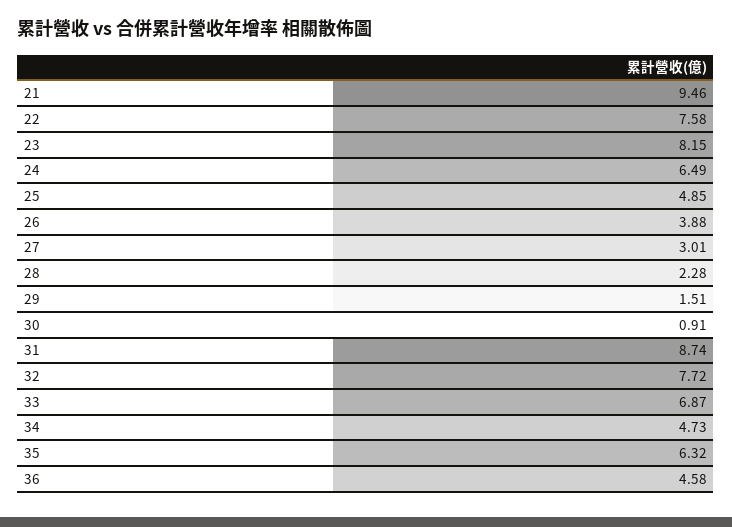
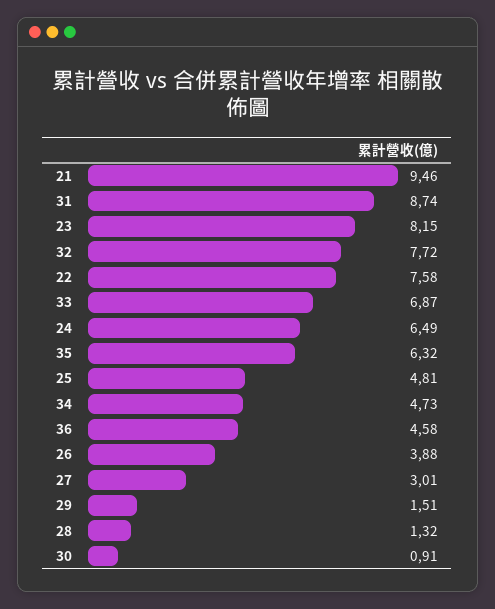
25: 4.85 -> 4.81
28: 2.28 -> 1.32

